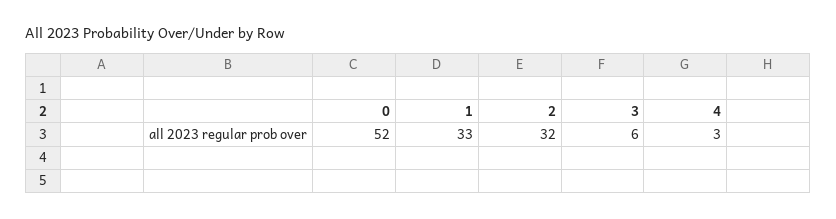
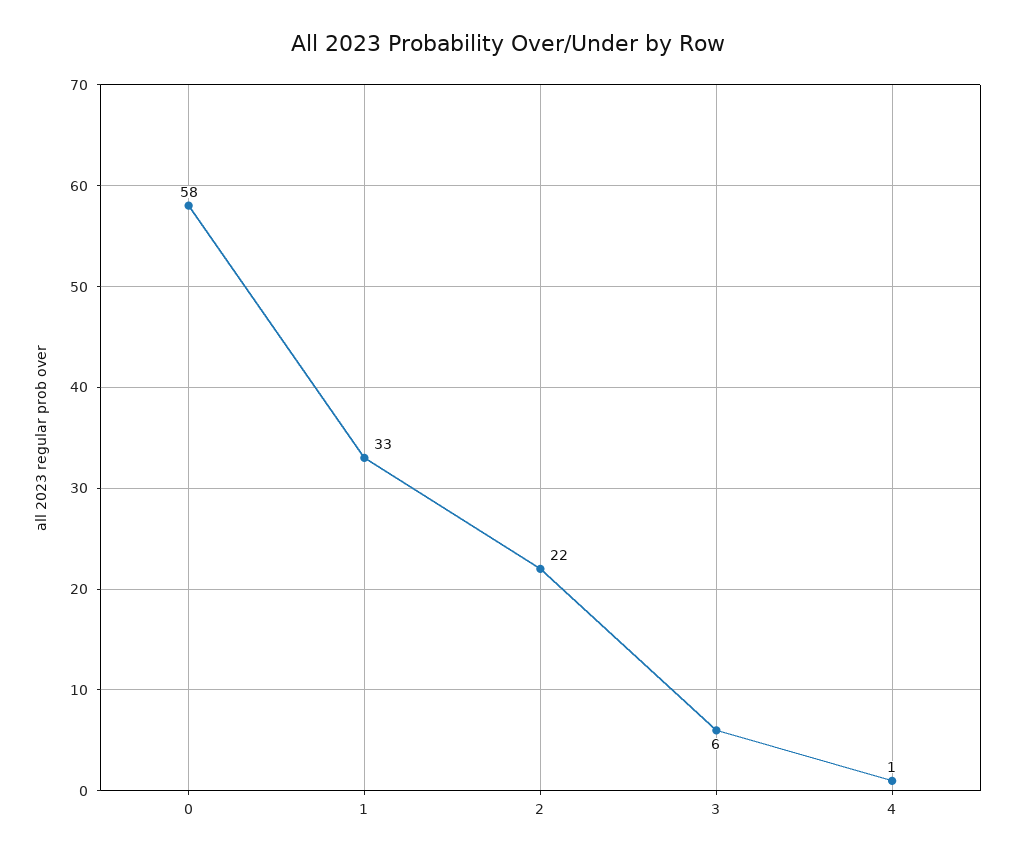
0: 52 -> 58
2: 32 -> 22
4: 3 -> 1

